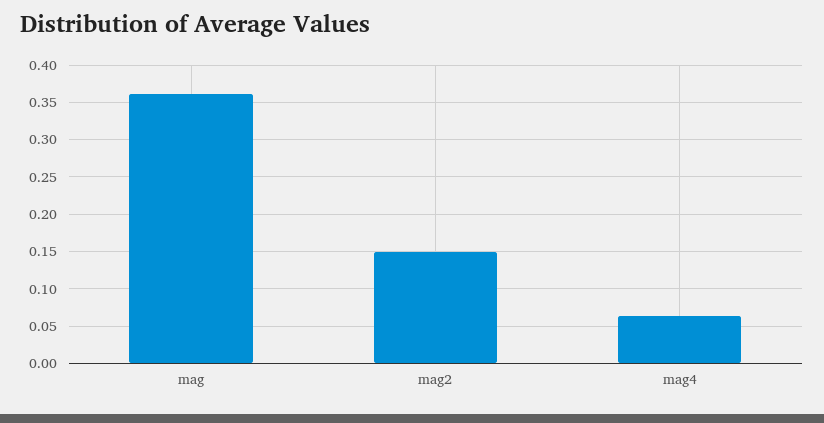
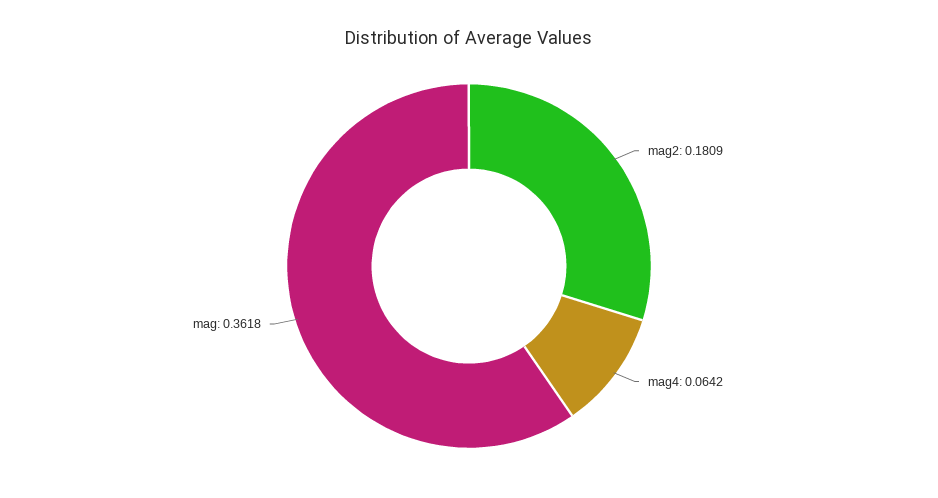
mag2: 0.15 -> 0.1809

